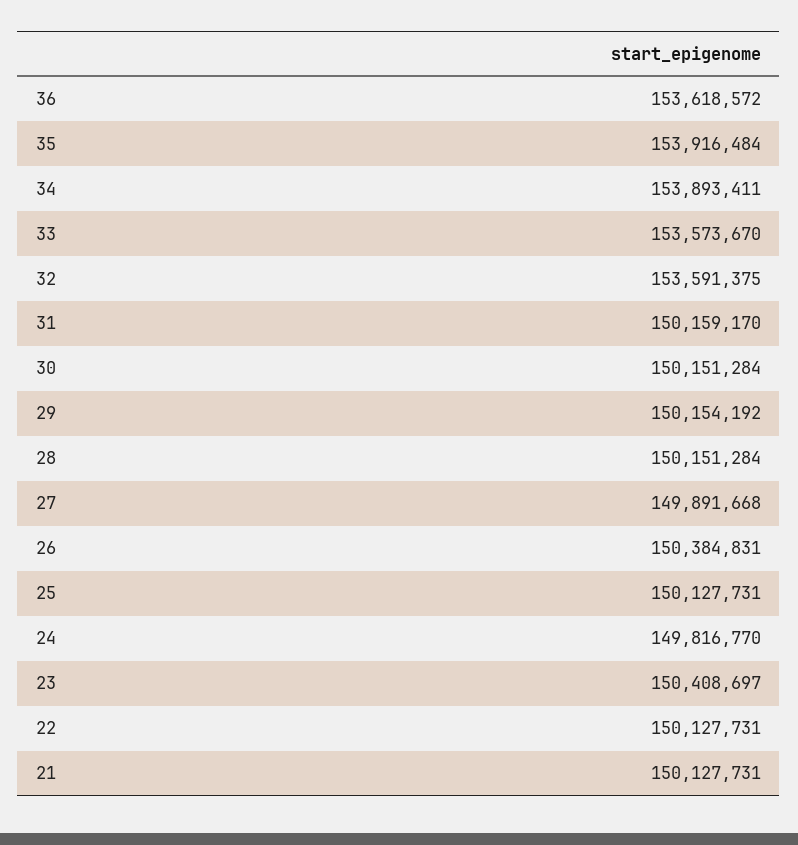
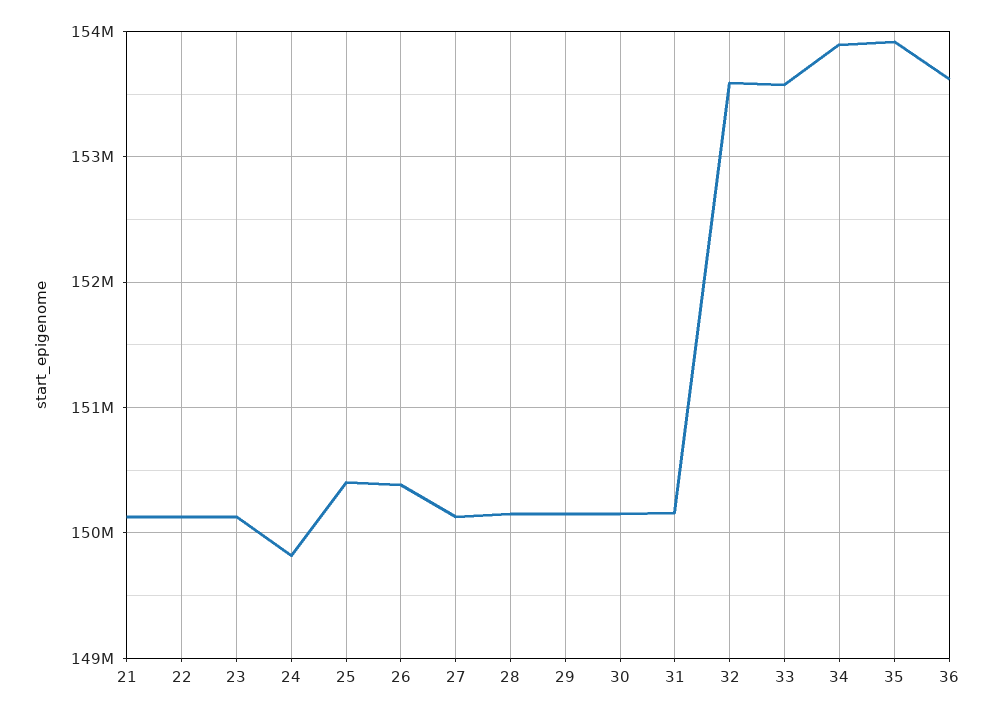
27: 149891668 -> 150100000
25: 150127731 -> 150400000
23: 150408697 -> 150100000

